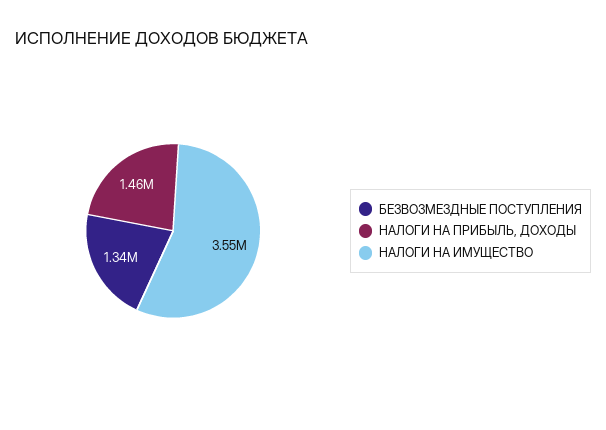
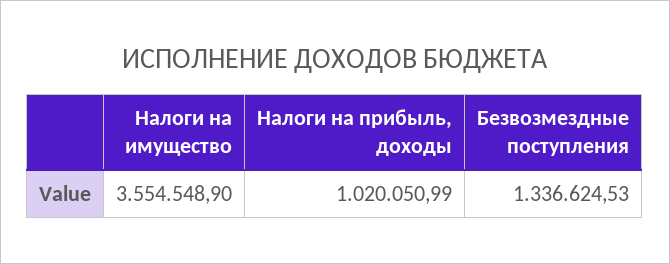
НАЛОГИ НА ПРИБЫЛЬ, ДОХОДЫ: 1460000 -> 1020050.99

